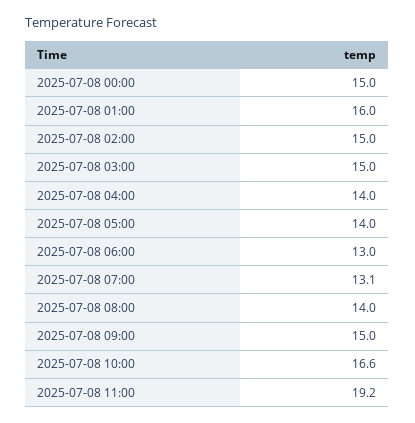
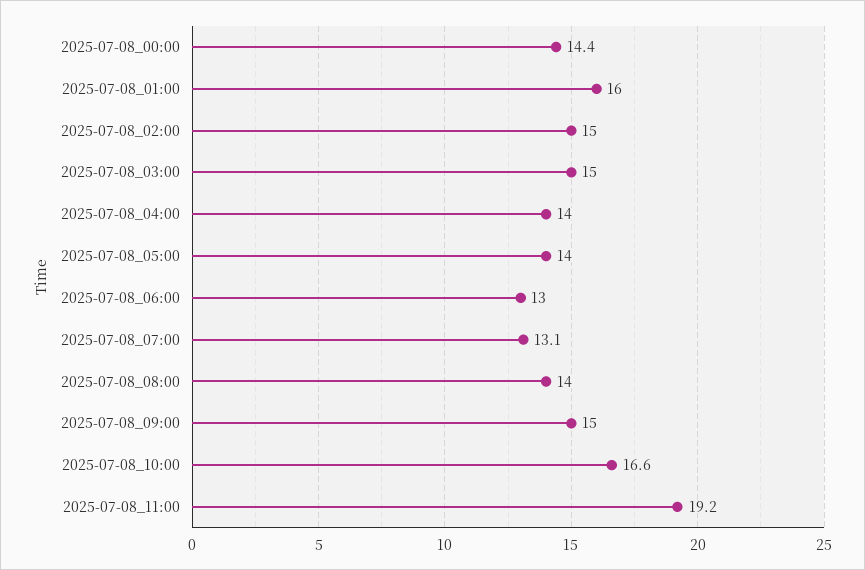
2025-07-08 00:00: 15 -> 14.4

